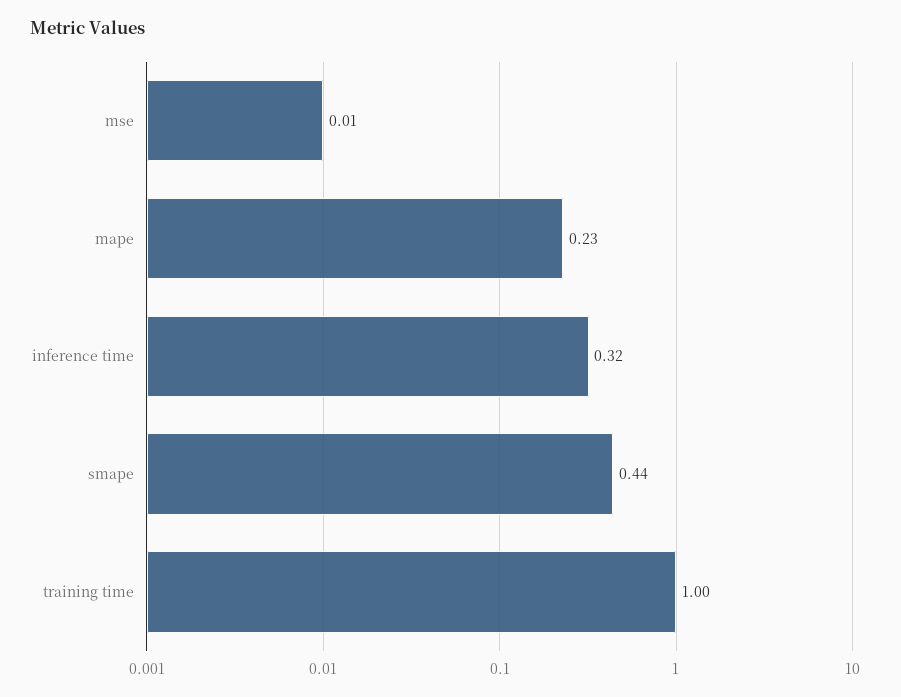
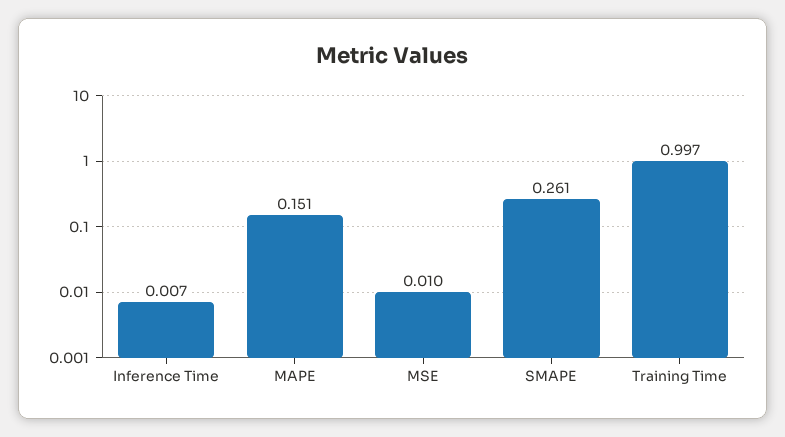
mape: 0.23 -> 0.151
inference time: 0.32 -> 0.007
smape: 0.44 -> 0.261

